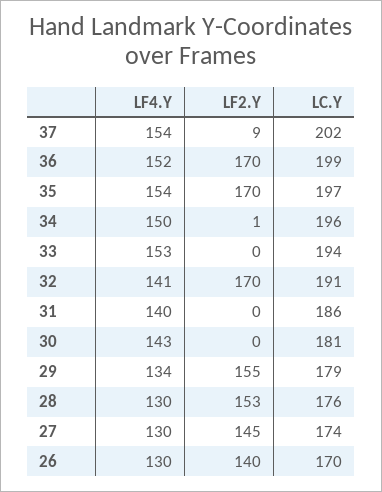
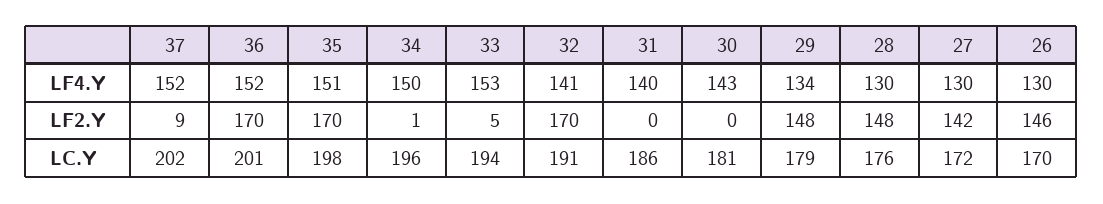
LF4.Y, 37: 154 -> 152
LC.Y, 36: 199 -> 201
LF4.Y, 35: 154 -> 151
LC.Y, 35: 197 -> 198
LF2.Y, 33: 0 -> 5
LF2.Y, 29: 155 -> 148
LF2.Y, 28: 153 -> 148
LF2.Y, 27: 145 -> 142
LC.Y, 27: 174 -> 172
LF2.Y, 26: 140 -> 146

